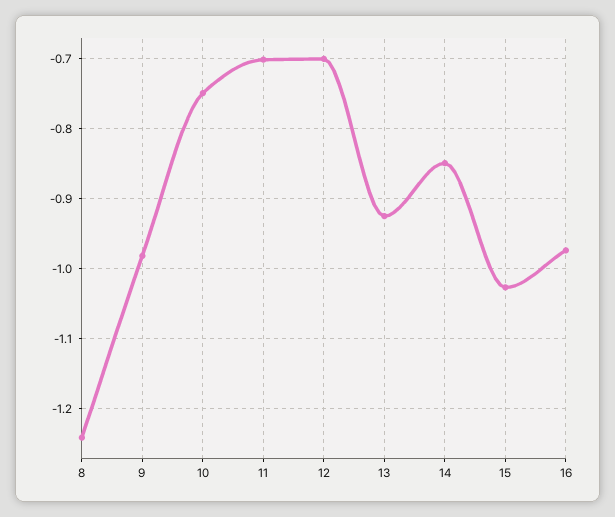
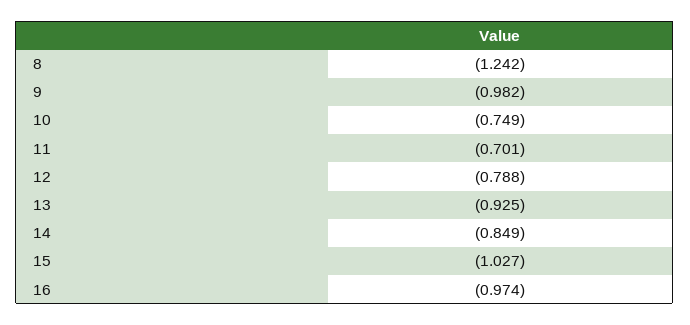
12: -0.7 -> -0.788

